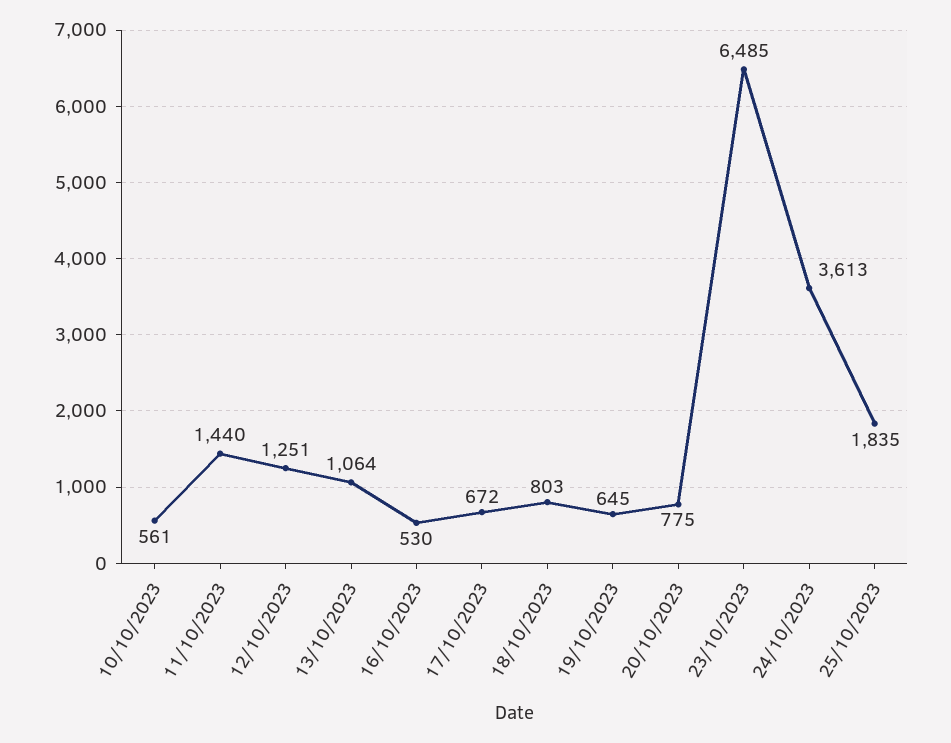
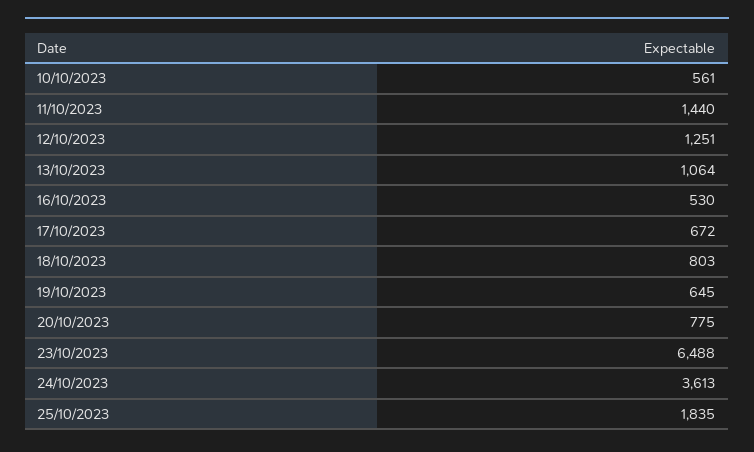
23/10/2023: 6485 -> 6488

